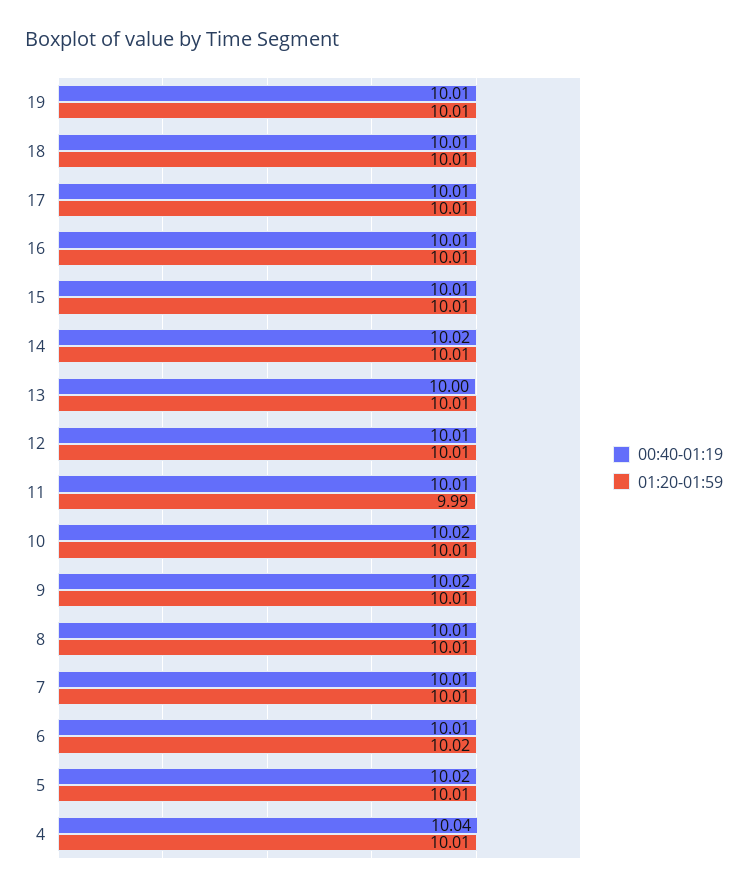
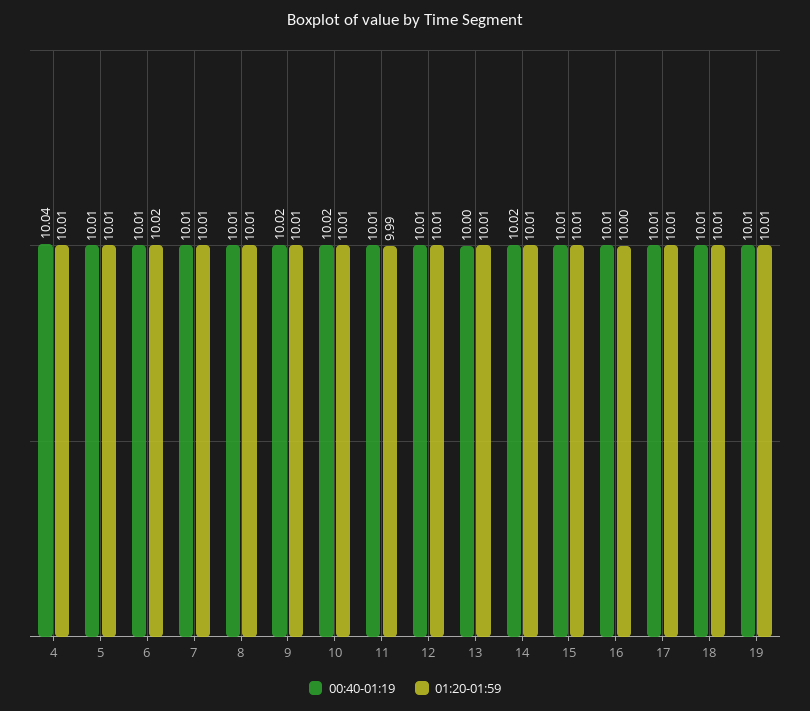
01:20-01:59, 16: 10.01 -> 10
00:40-01:19, 5: 10.02 -> 10.01

